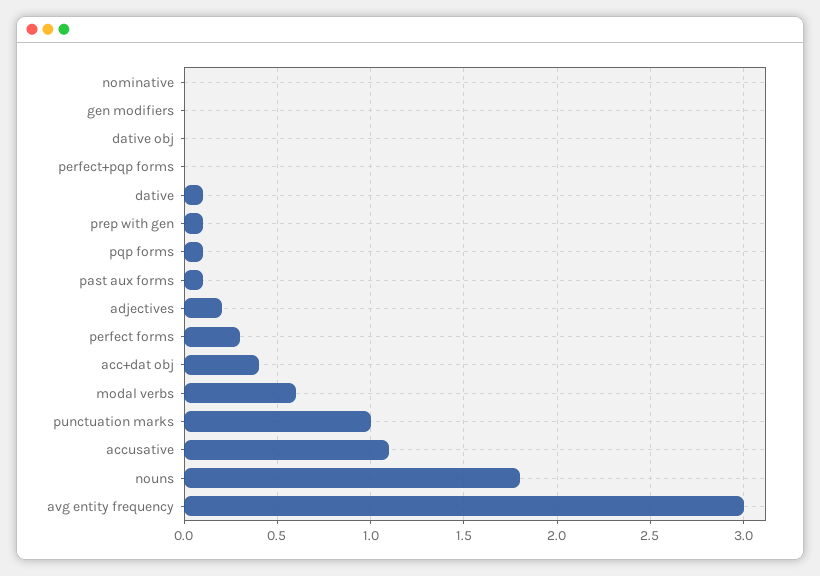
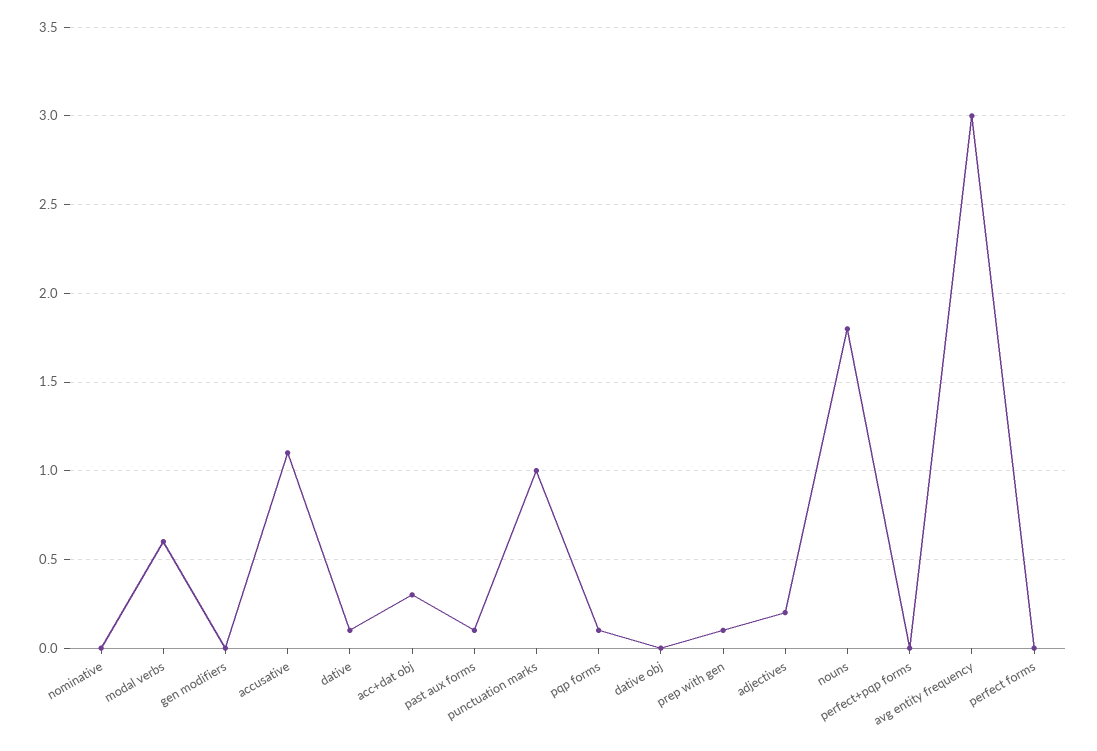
perfect forms: 0.3 -> 0
acc+dat obj: 0.4 -> 0.3

